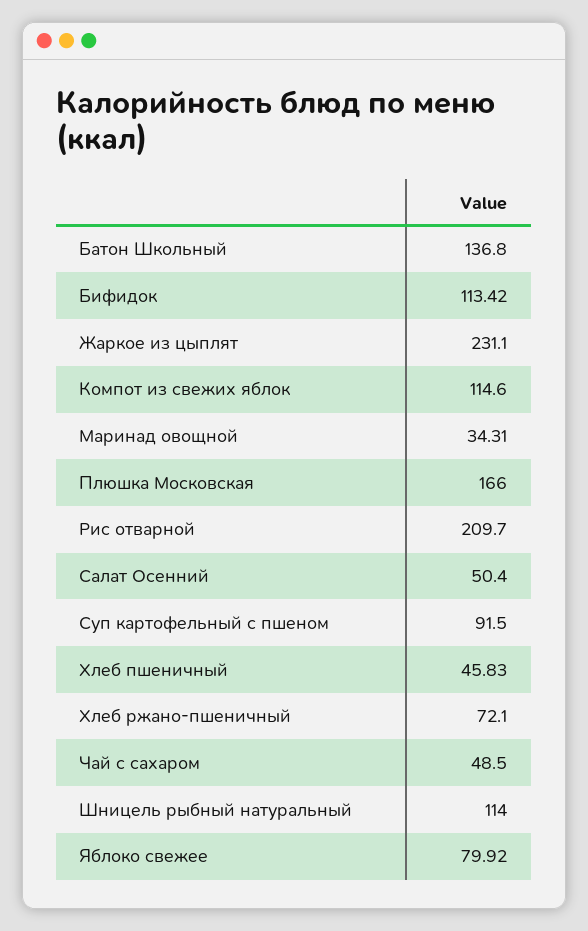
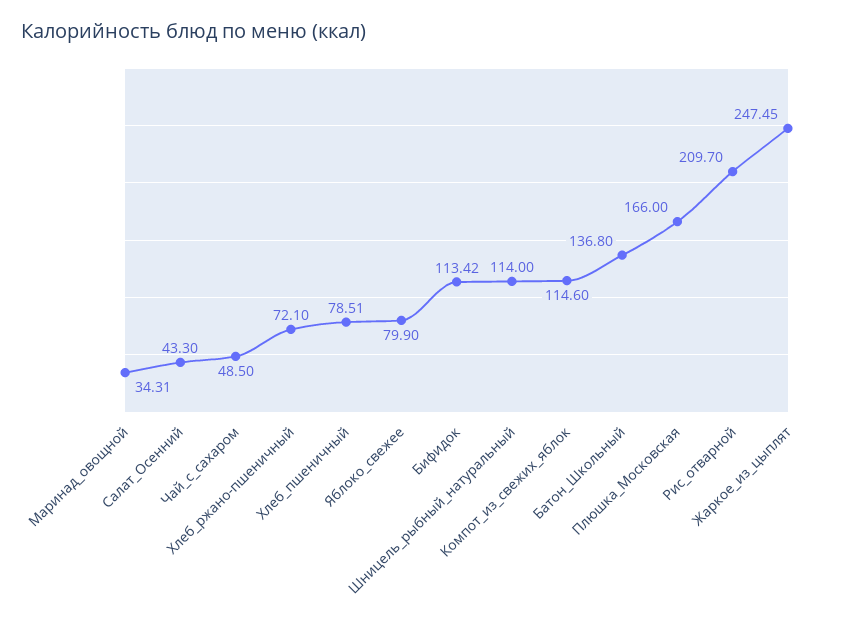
Жаркое из цыплят: 231.1 -> 247.45
Салат Осенний: 50.4 -> 43.3
Суп картофельный с пшеном: 91.5 -> none
Хлеб пшеничный: 45.83 -> 78.51
Яблоко свежее: 79.92 -> 79.9

